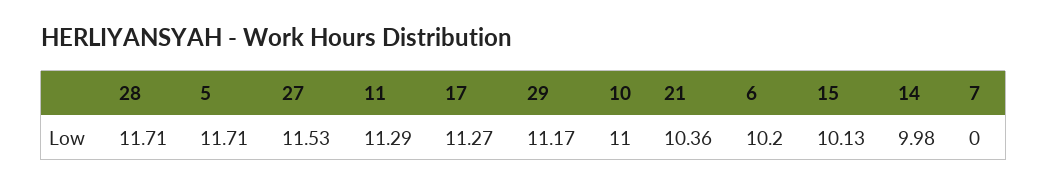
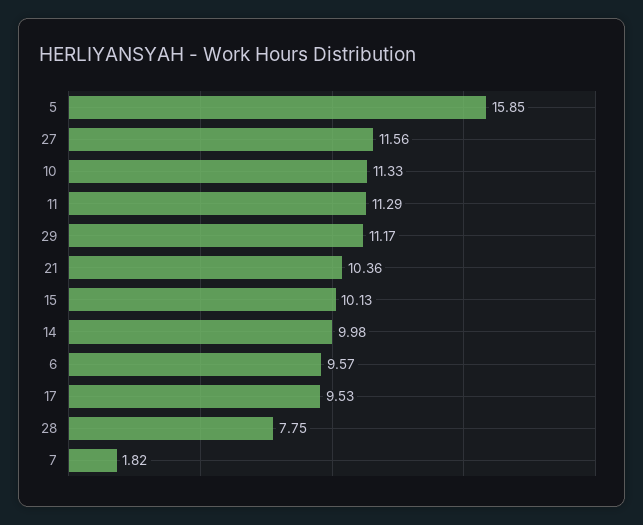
28: 11.71 -> 7.75
5: 11.71 -> 15.85
27: 11.53 -> 11.56
17: 11.27 -> 9.53
10: 11 -> 11.33
6: 10.2 -> 9.57
7: 0 -> 1.82

